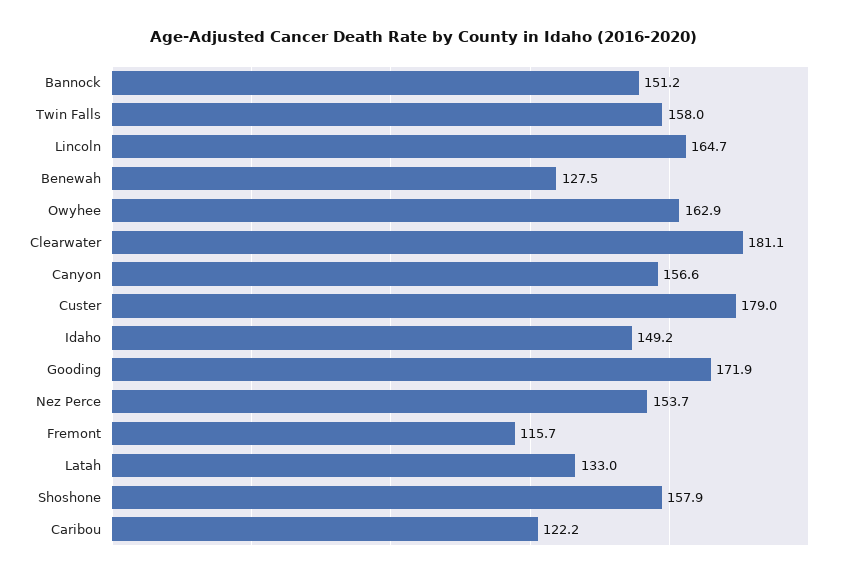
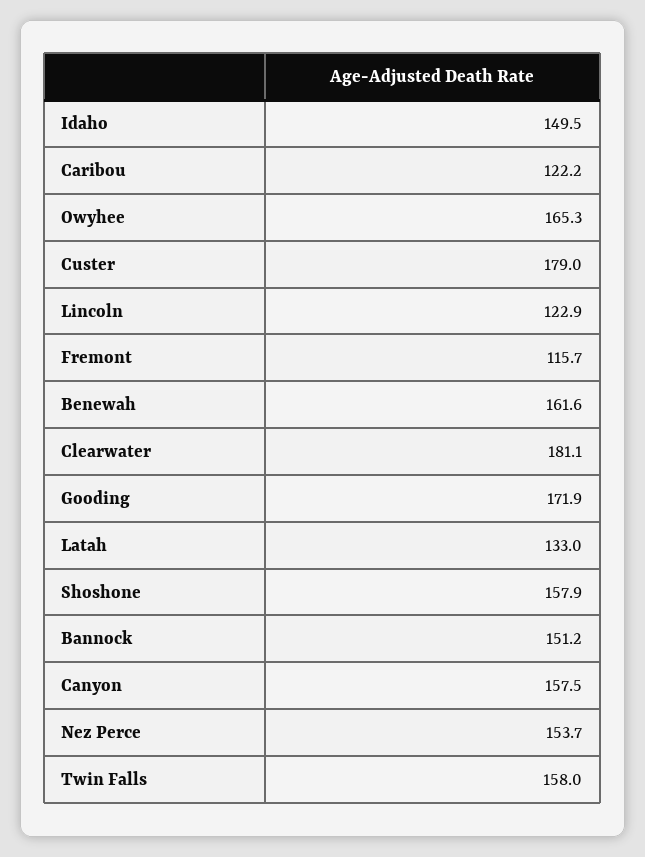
Lincoln: 164.7 -> 122.9
Benewah: 127.5 -> 161.6
Owyhee: 162.9 -> 165.3
Canyon: 156.6 -> 157.5
Idaho: 149.2 -> 149.5

